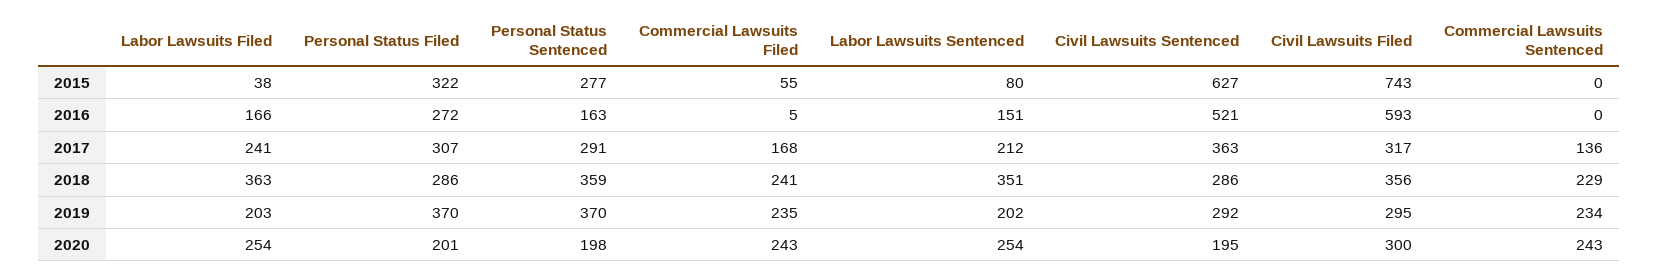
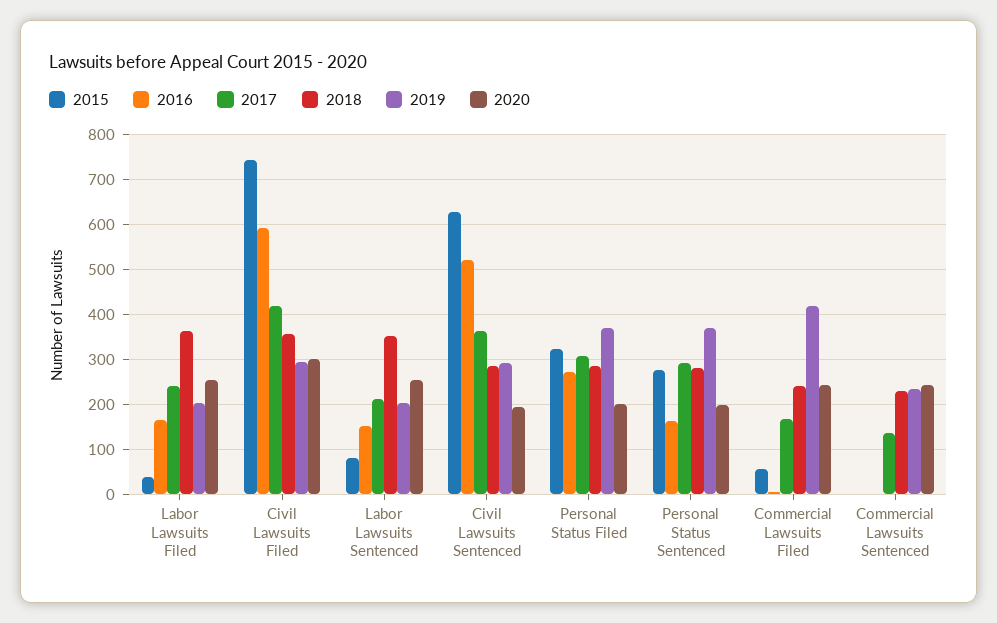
2017, Civil Lawsuits Filed: 317 -> 420
2018, Personal Status Sentenced: 359 -> 280
2019, Commercial Lawsuits Filed: 235 -> 420

